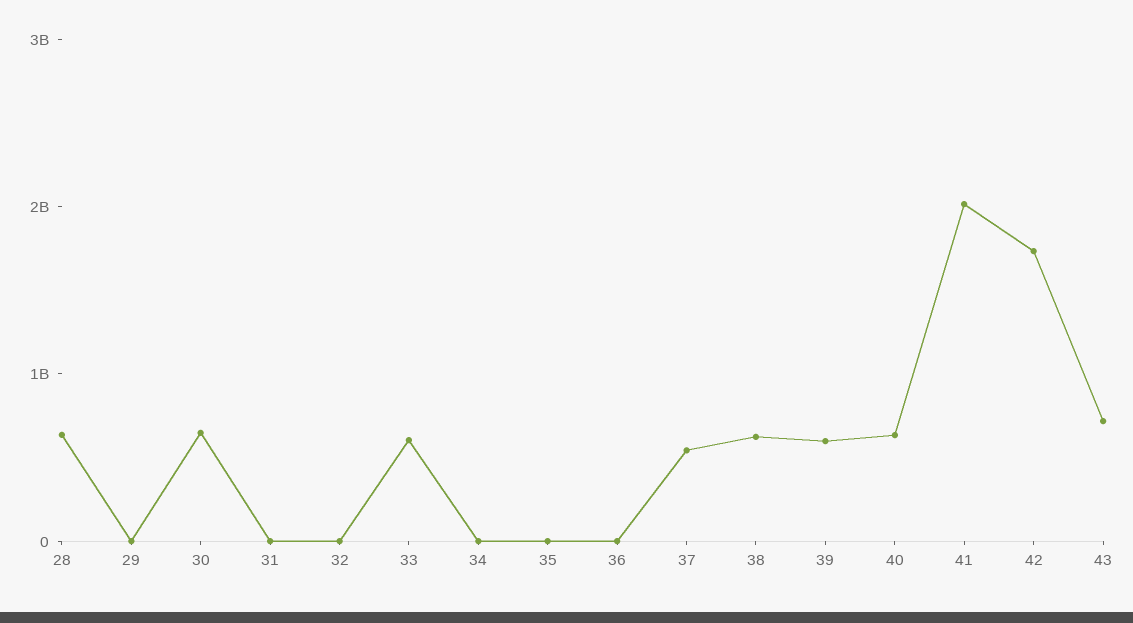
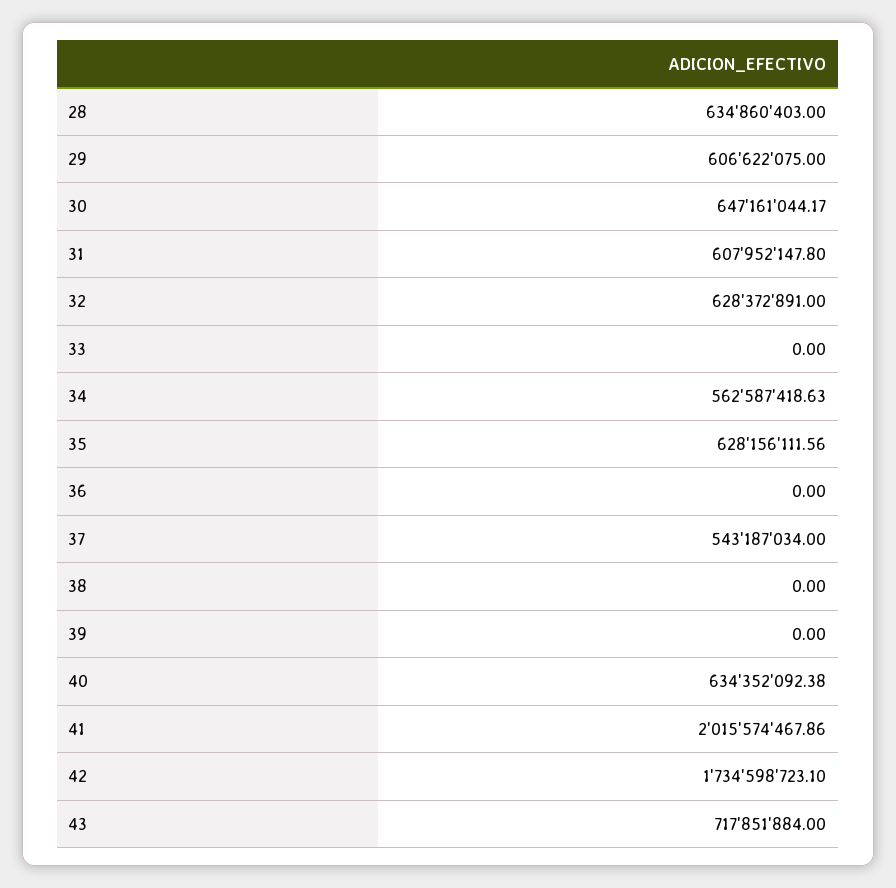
29: 0 -> 606622075
31: 0 -> 607952147.8
32: 0 -> 628372891
33: 600000000 -> 0
34: 0 -> 562587418.63
35: 0 -> 628156111.56
38: 600000000 -> 0
39: 600000000 -> 0

